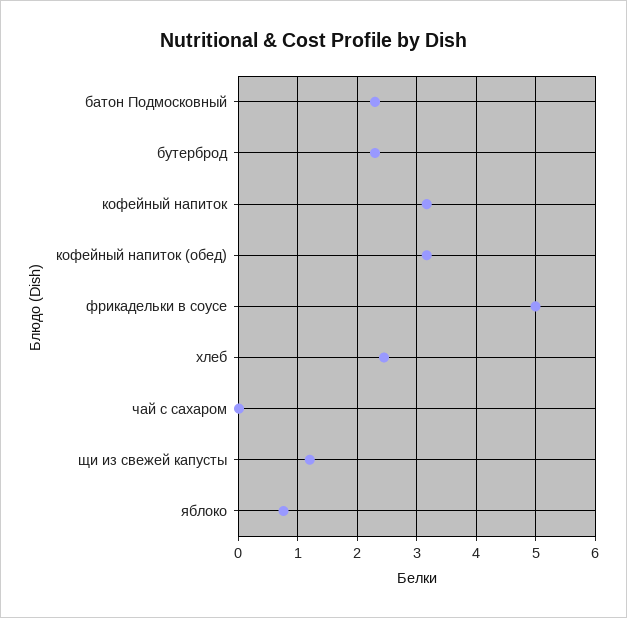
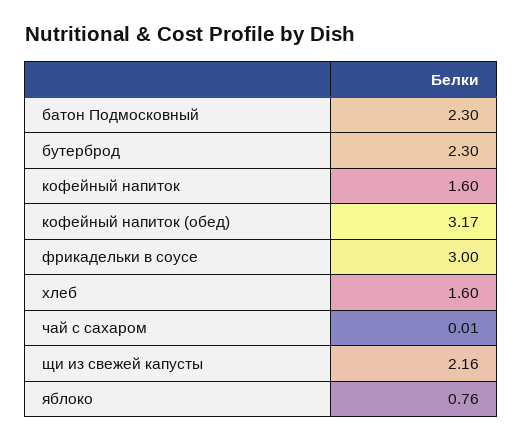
кофейный напиток: 3.2 -> 1.6
фрикадельки в соусе: 5 -> 3
хлеб: 2.4 -> 1.6
щи из свежей капусты: 1.2 -> 2.16

